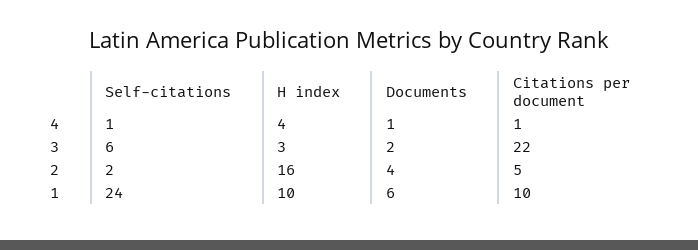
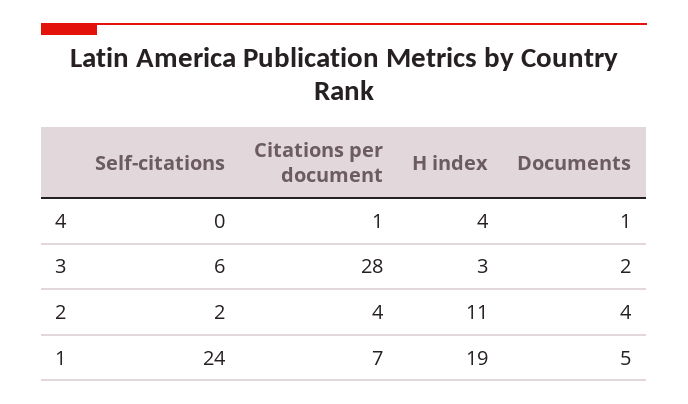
Self-citations, 4: 1 -> 0
Citations per document, 3: 22 -> 28
H index, 2: 16 -> 11
Citations per document, 2: 5 -> 4
H index, 1: 10 -> 19
Documents, 1: 6 -> 5
Citations per document, 1: 10 -> 7

